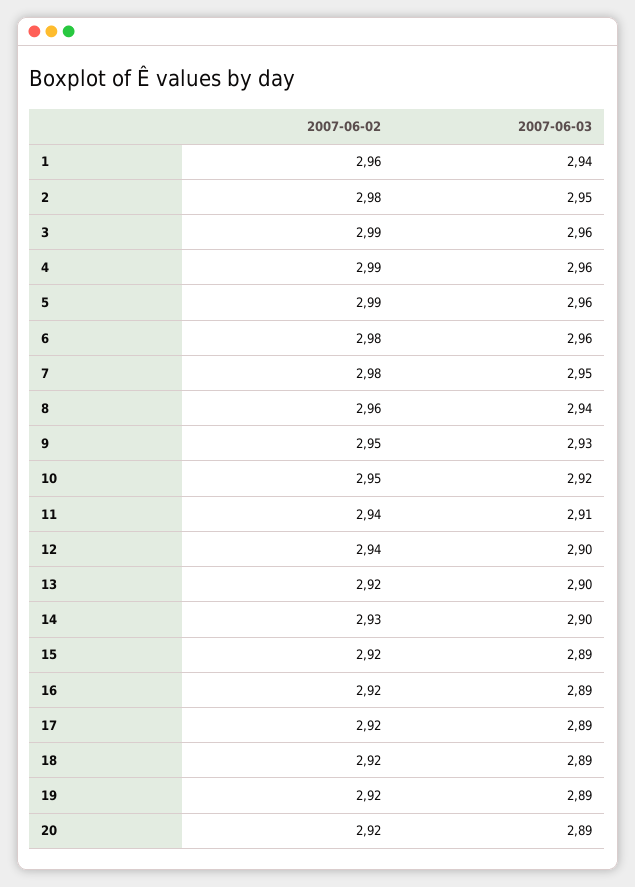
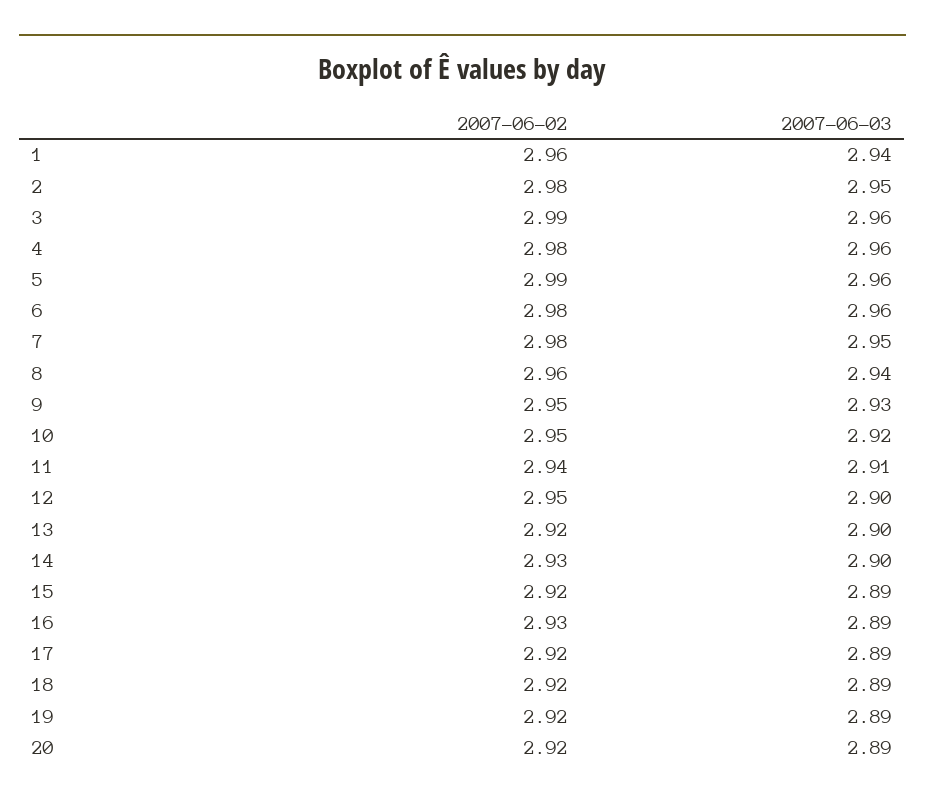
2007-06-02, 4: 2.99 -> 2.98
2007-06-02, 12: 2.94 -> 2.95
2007-06-02, 16: 2.92 -> 2.93

